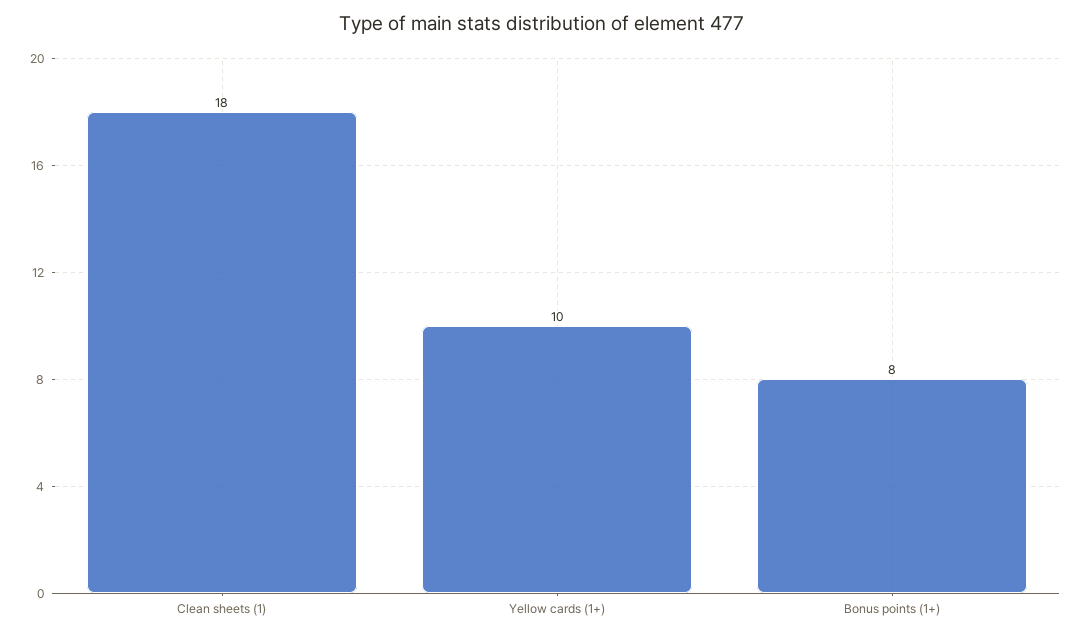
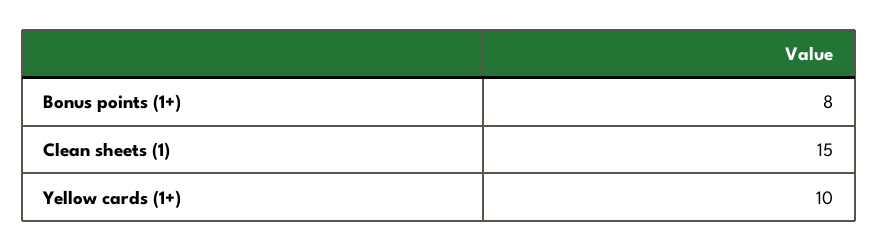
Clean sheets (1): 18 -> 15

